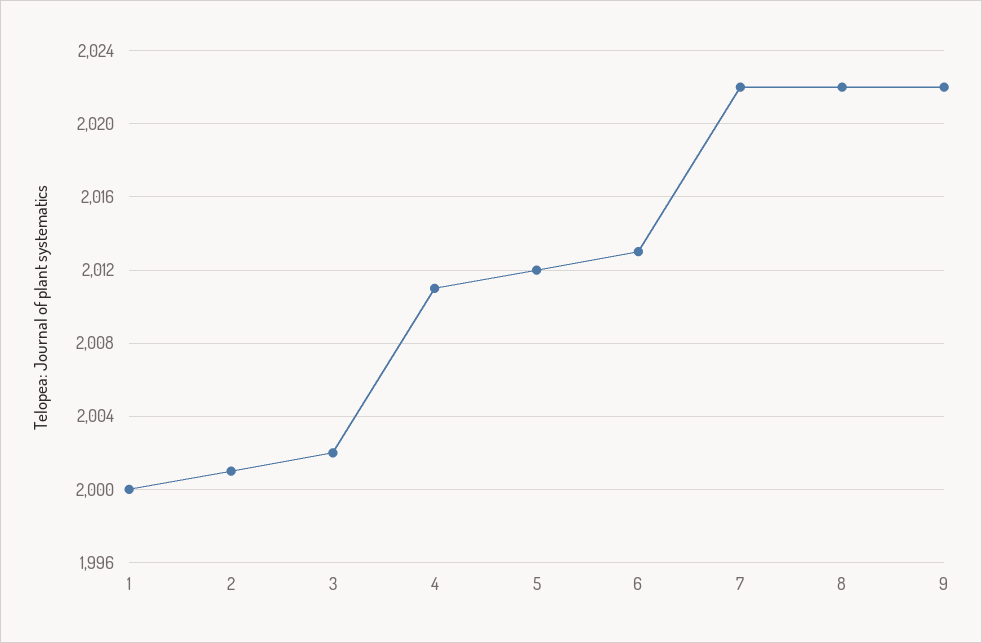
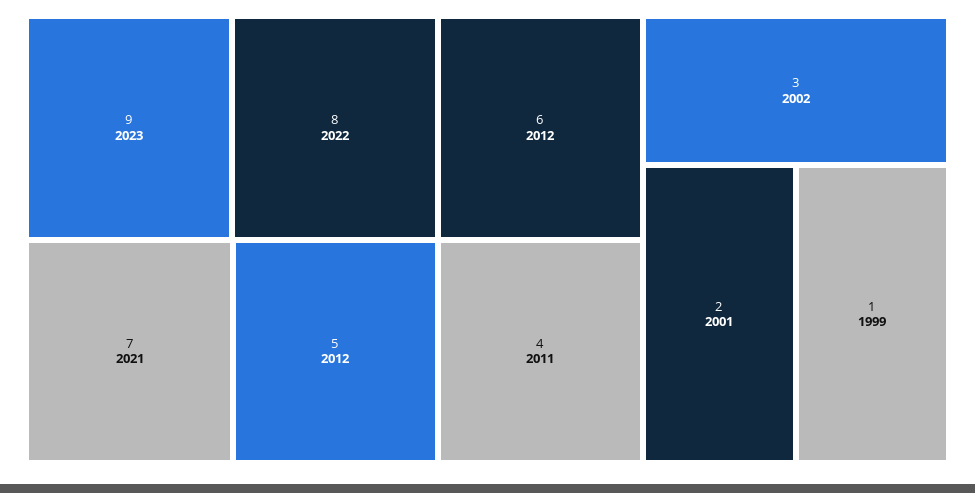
1: 2000 -> 1999
6: 2013 -> 2012
7: 2022 -> 2021
9: 2022 -> 2023

